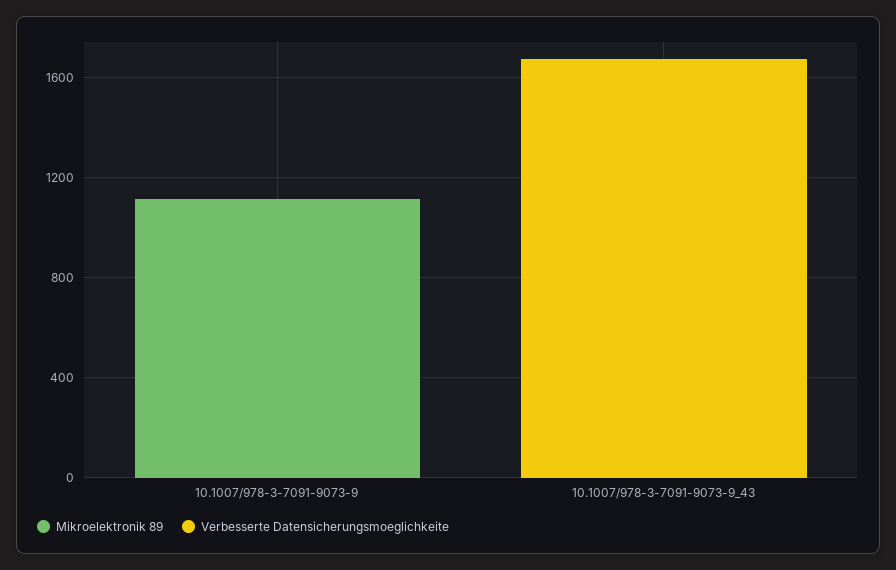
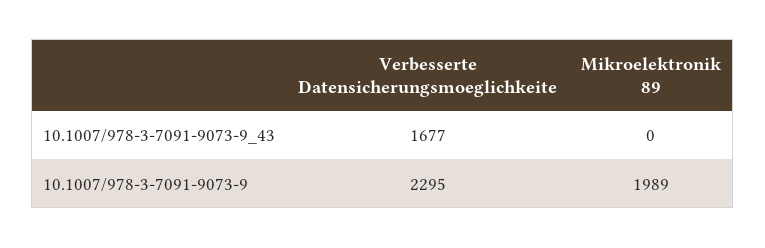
Mikroelektronik 89, 10.1007/978-3-7091-9073-9: 1100 -> 1989
Verbesserte Datensicherungsmoeglichkeite, 10.1007/978-3-7091-9073-9: 0 -> 2295

